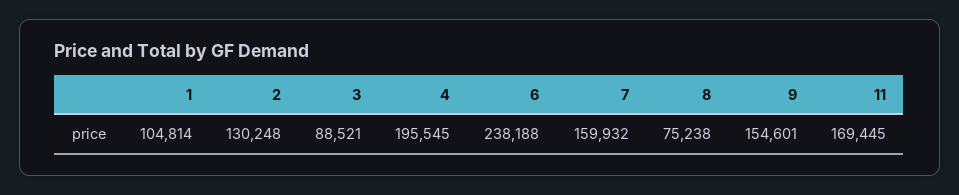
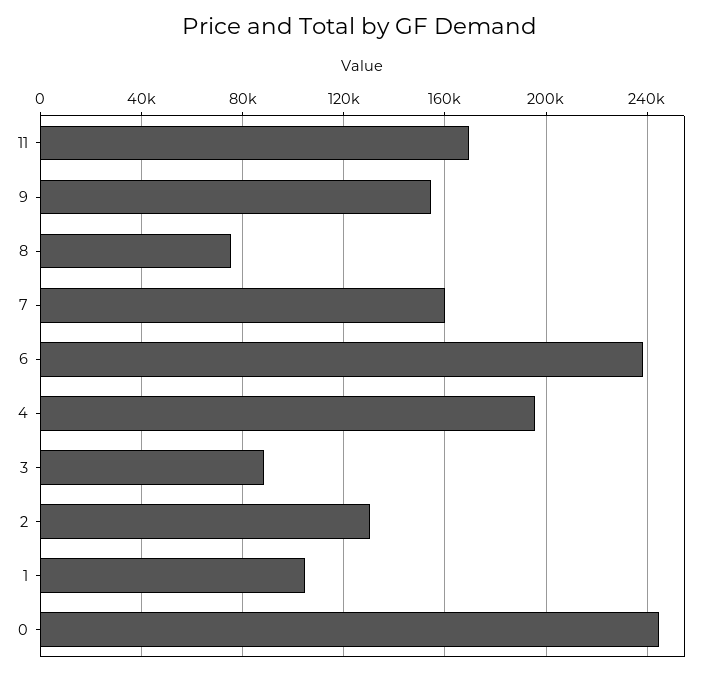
0: none -> 245000

